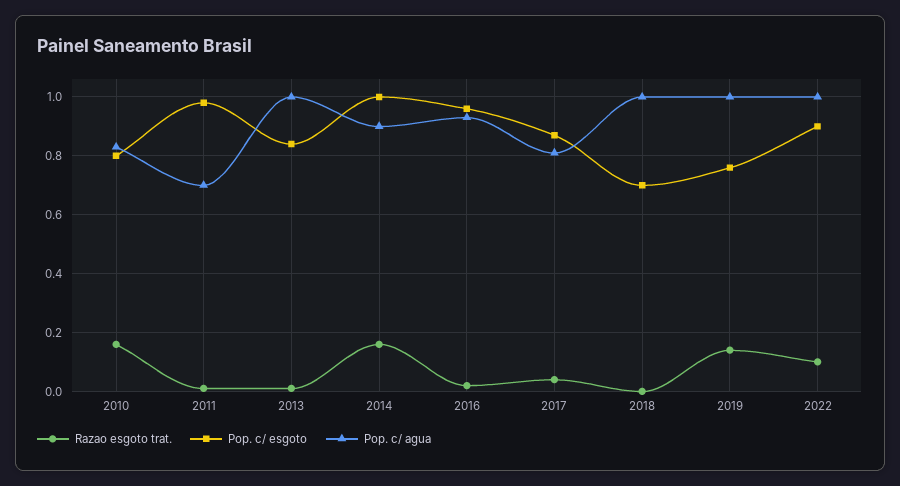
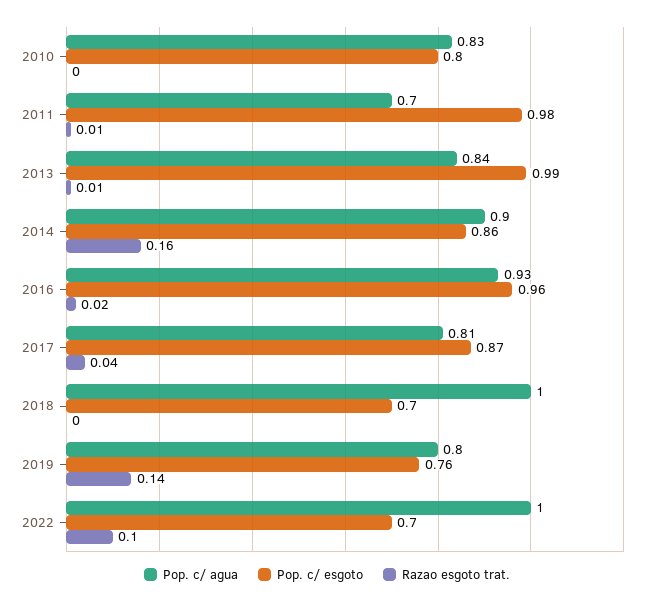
Razao esgoto trat., 2010: 0.15 -> 0
Pop. c/ esgoto, 2013: 0.85 -> 0.99
Pop. c/ agua, 2013: 1 -> 0.84
Pop. c/ esgoto, 2014: 1 -> 0.86
Pop. c/ agua, 2019: 1 -> 0.8
Pop. c/ esgoto, 2022: 0.9 -> 0.7

